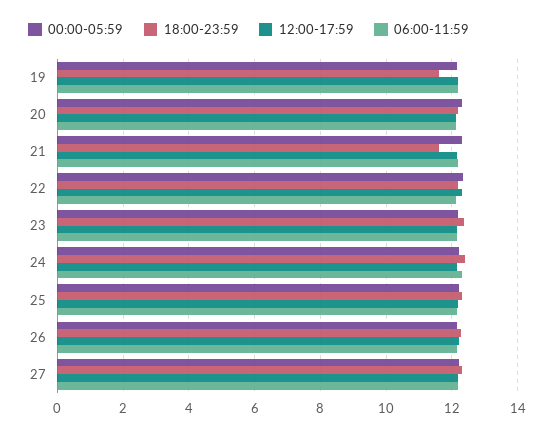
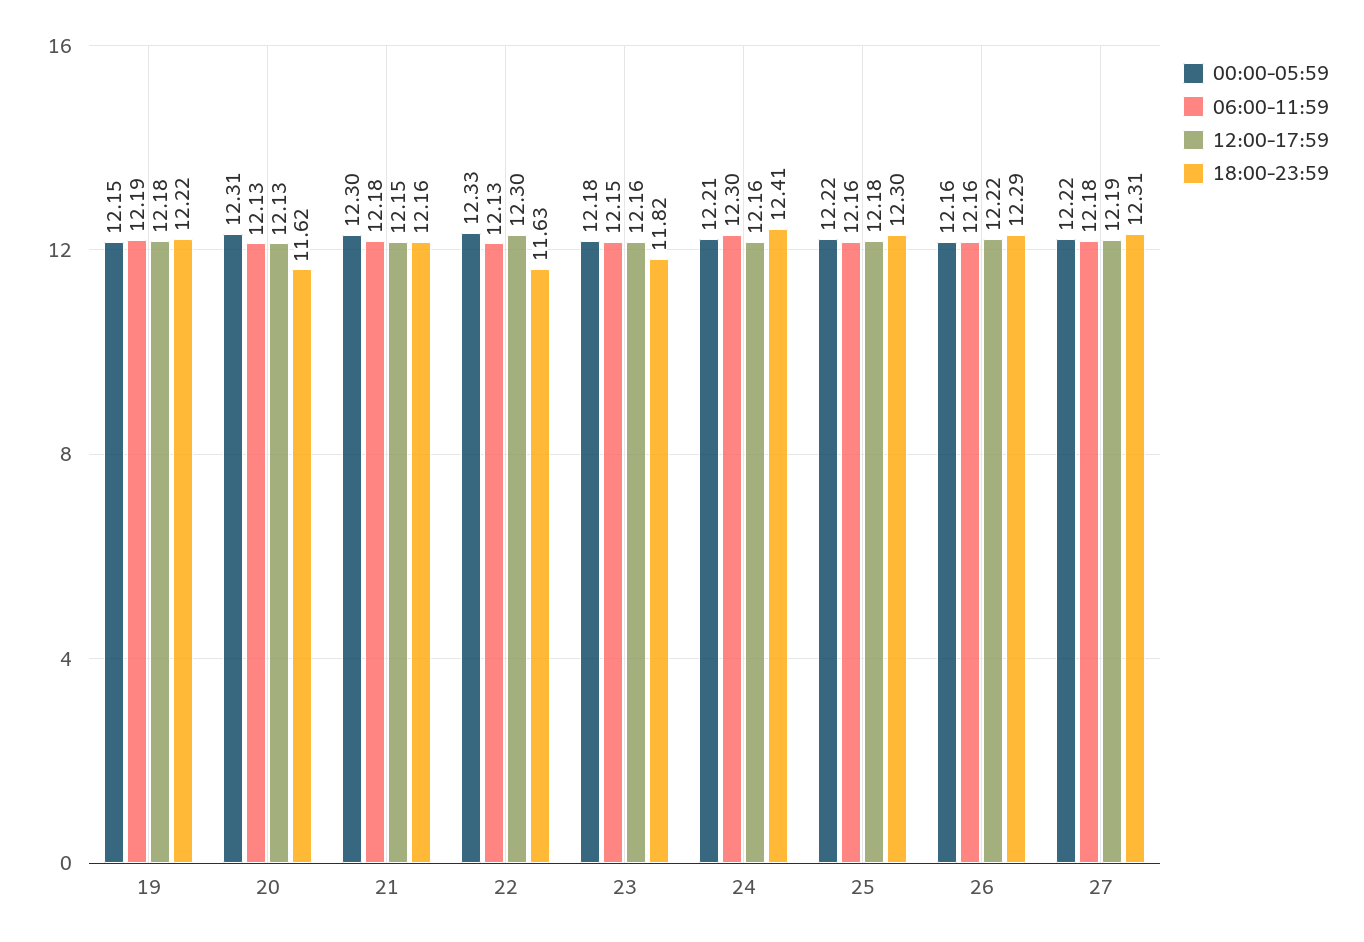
18:00-23:59, 19: 11.6 -> 12.22
18:00-23:59, 20: 12.2 -> 11.62
18:00-23:59, 21: 11.6 -> 12.16
18:00-23:59, 22: 12.2 -> 11.63
18:00-23:59, 23: 12.4 -> 11.82

